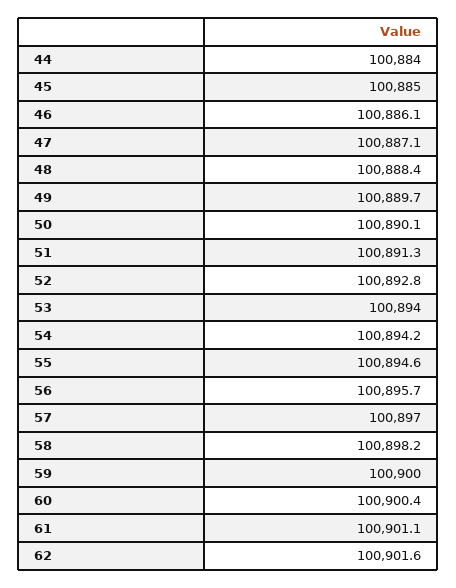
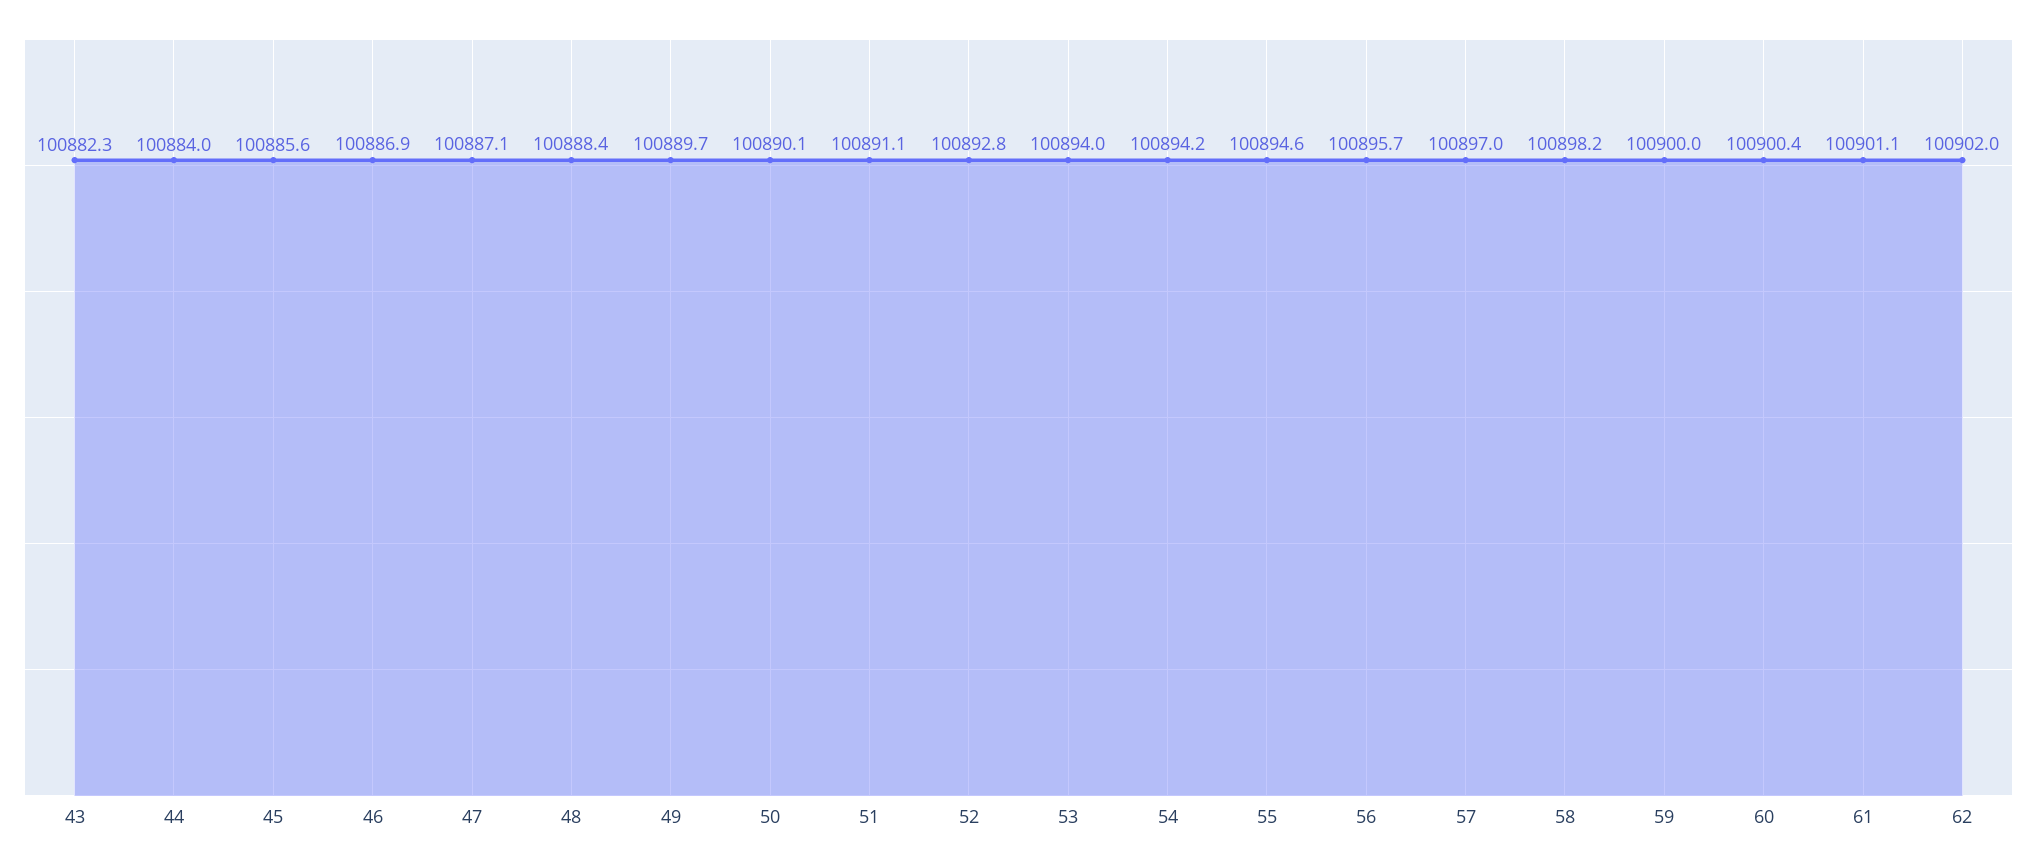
45: 100885 -> 100885.6
46: 100886.1 -> 100886.9
51: 100891.3 -> 100891.1
62: 100901.6 -> 100902
43: none -> 100882.3

